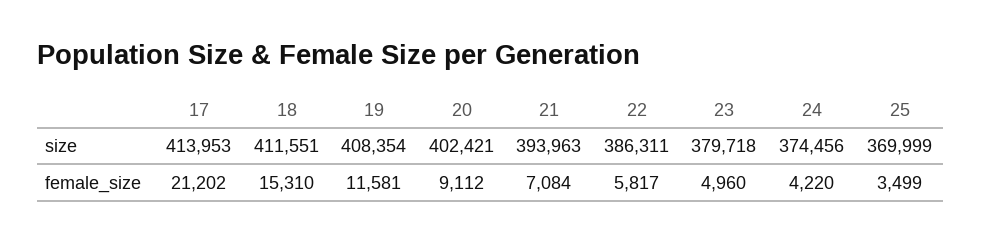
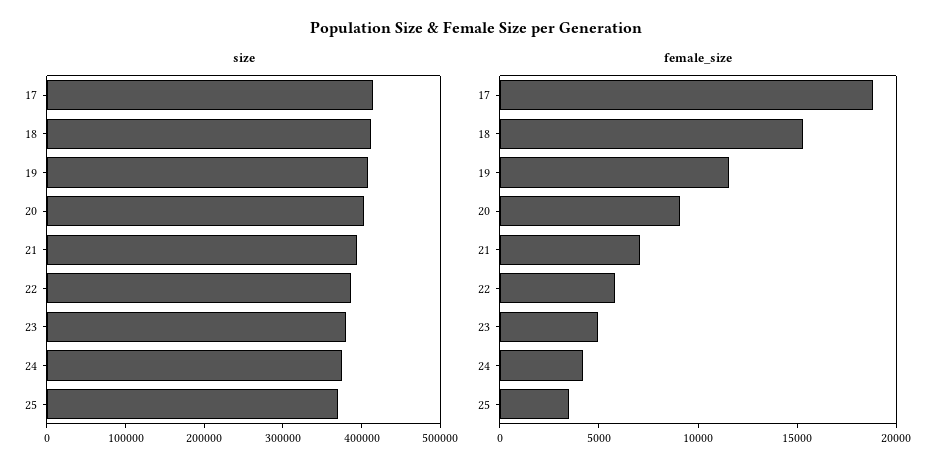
female_size, 17: 21202 -> 19000

